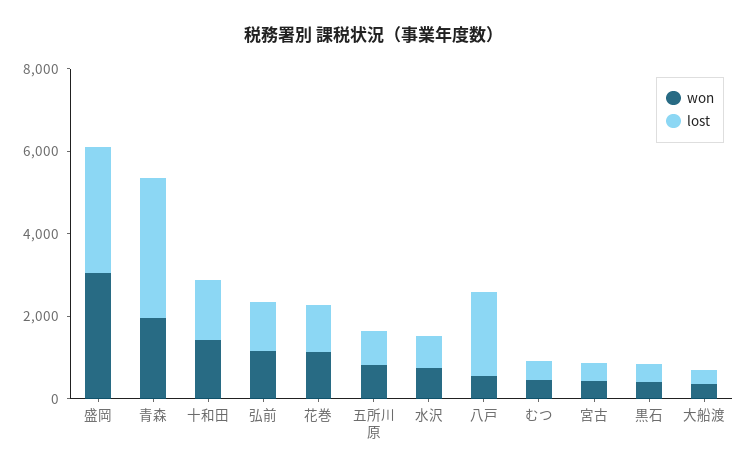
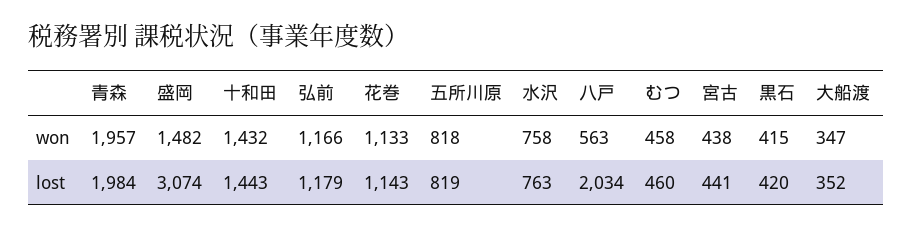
won, 盛岡: 3000 -> 1482
lost, 青森: 3500 -> 1984

